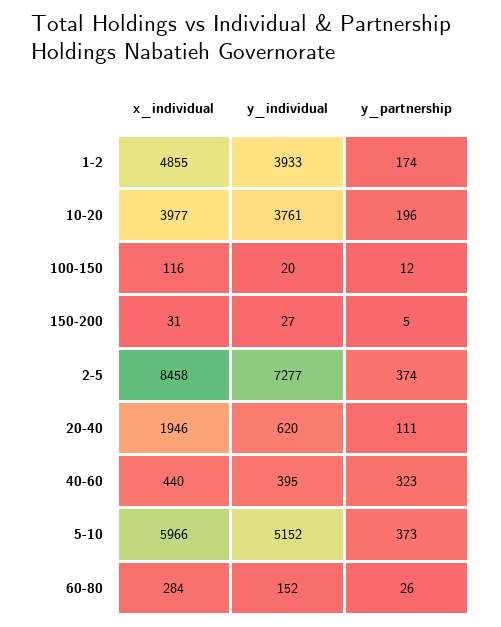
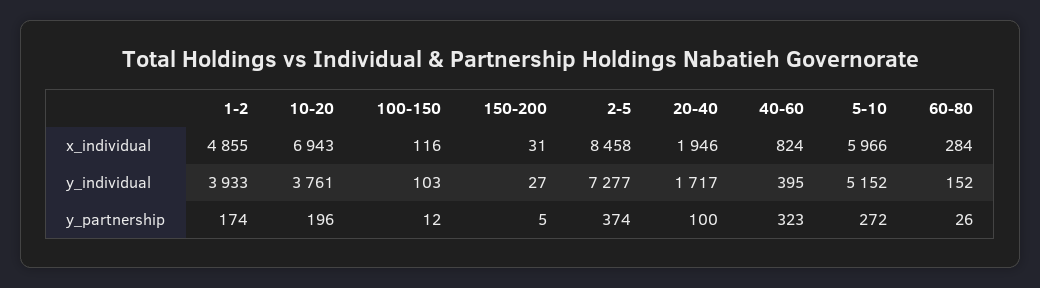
x_individual, 10-20: 3977 -> 6943
y_individual, 100-150: 20 -> 103
y_individual, 20-40: 620 -> 1717
y_partnership, 20-40: 111 -> 100
x_individual, 40-60: 440 -> 824
y_partnership, 5-10: 373 -> 272

